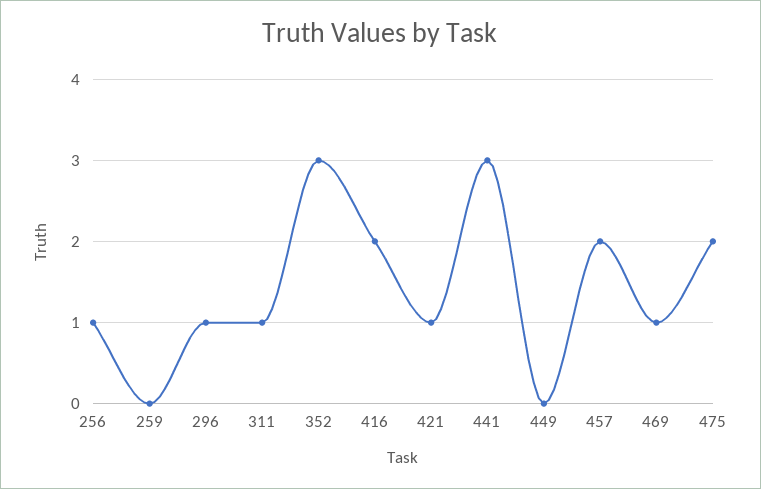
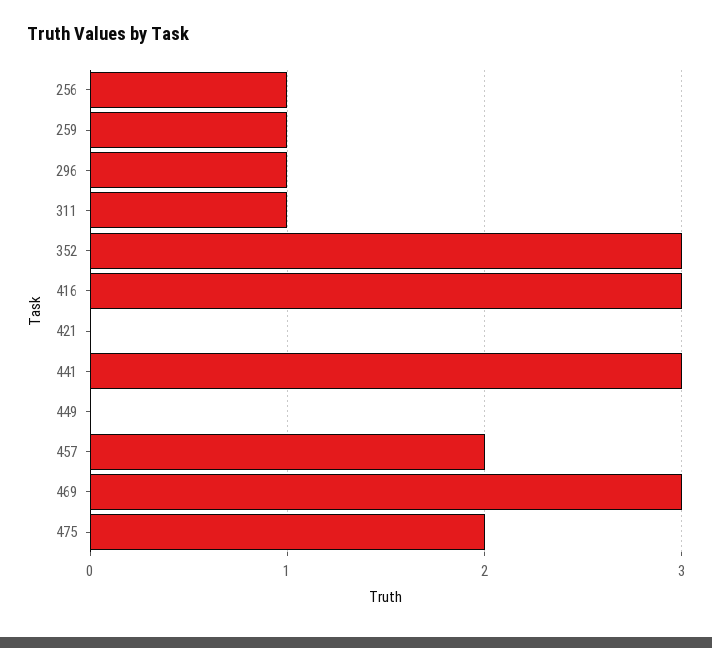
259: 0 -> 1
416: 2 -> 3
421: 1 -> 0
469: 1 -> 3

